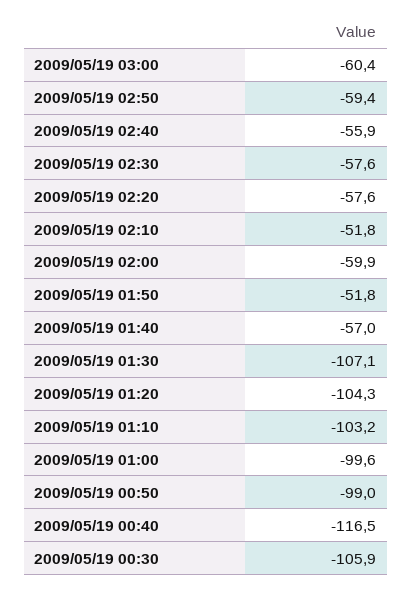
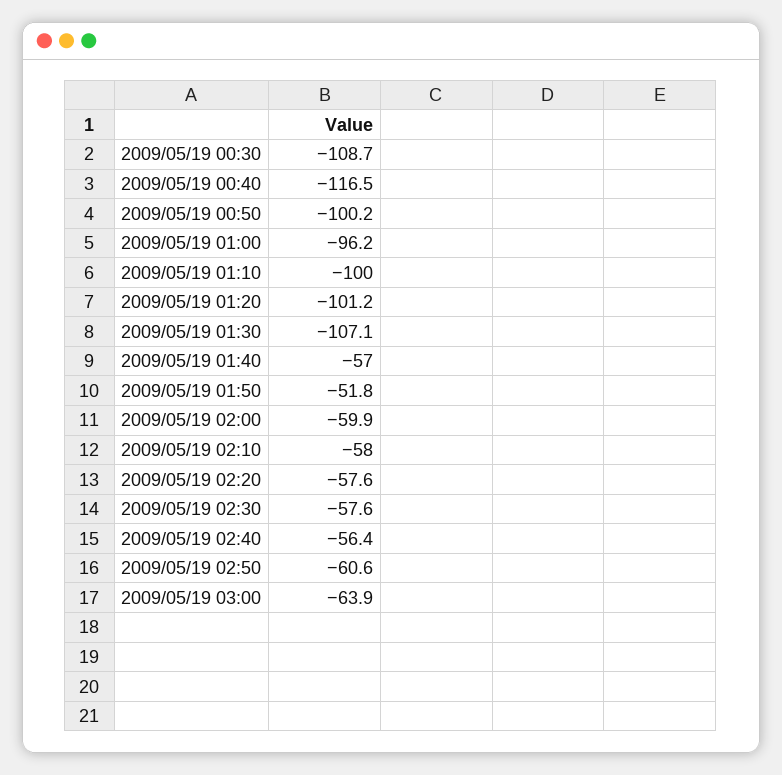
2009/05/19 03:00: -60.4 -> -63.9
2009/05/19 02:50: -59.4 -> -60.6
2009/05/19 02:40: -55.9 -> -56.4
2009/05/19 02:10: -51.8 -> -58
2009/05/19 01:20: -104.3 -> -101.2
2009/05/19 01:10: -103.2 -> -100
2009/05/19 01:00: -99.6 -> -96.2
2009/05/19 00:50: -99 -> -100.2
2009/05/19 00:30: -105.9 -> -108.7

